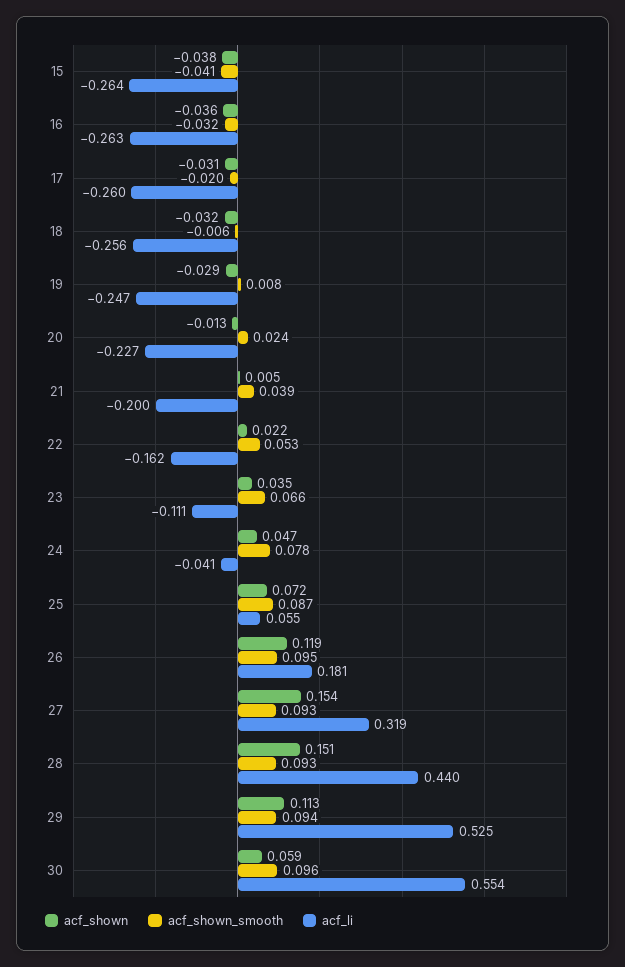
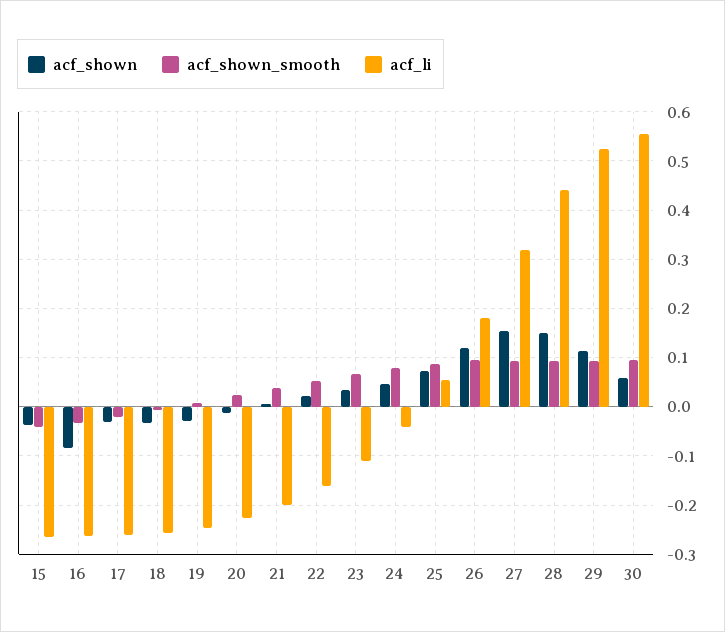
acf_shown, 16: -0.036 -> -0.08

